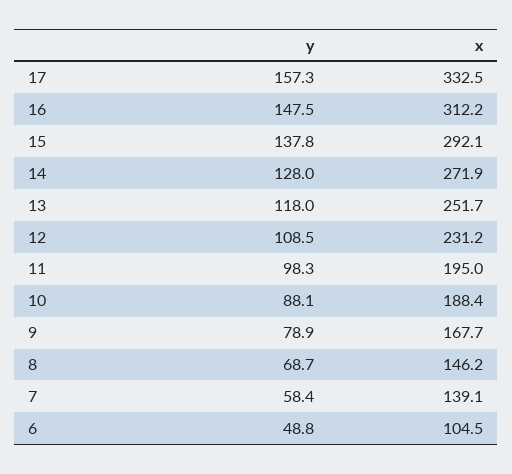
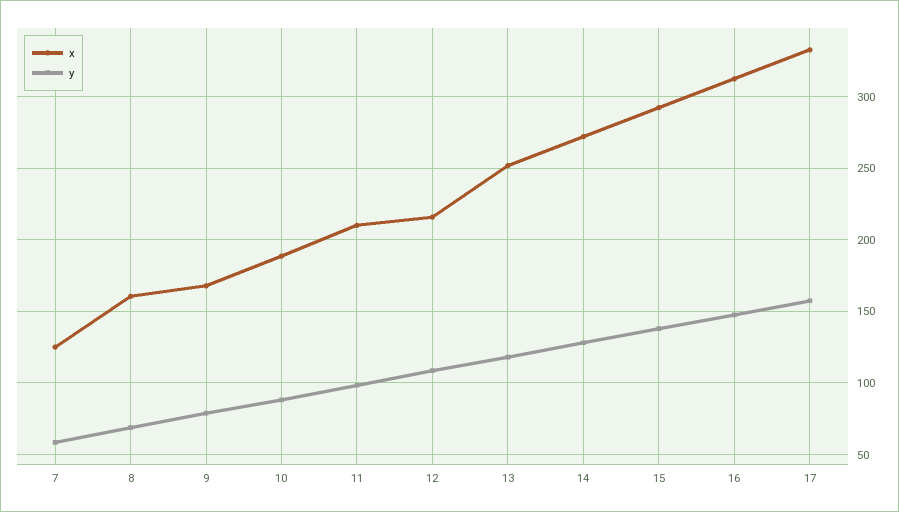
x, 12: 231.2 -> 215
x, 11: 195 -> 210
x, 8: 146.2 -> 160
x, 7: 139.1 -> 125
y, 6: 48.8 -> none
x, 6: 104.5 -> none

